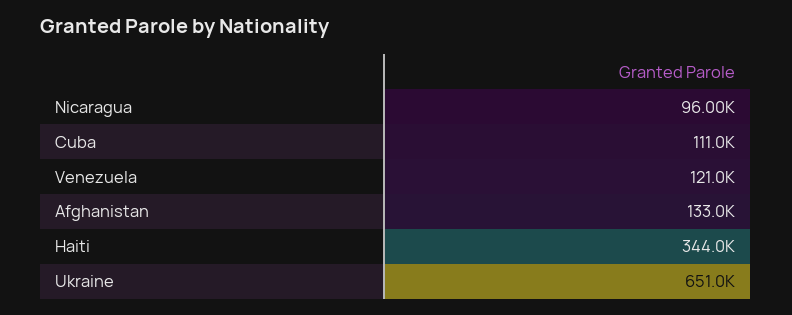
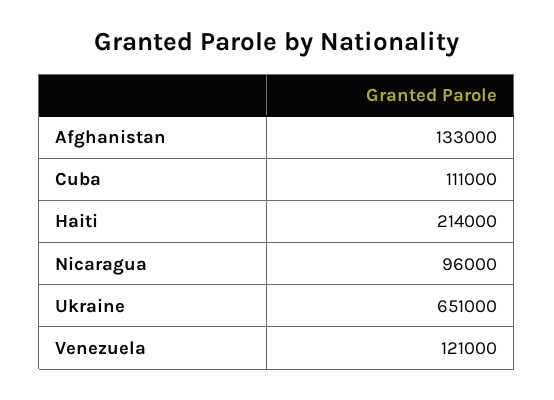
Haiti: 344000 -> 214000

